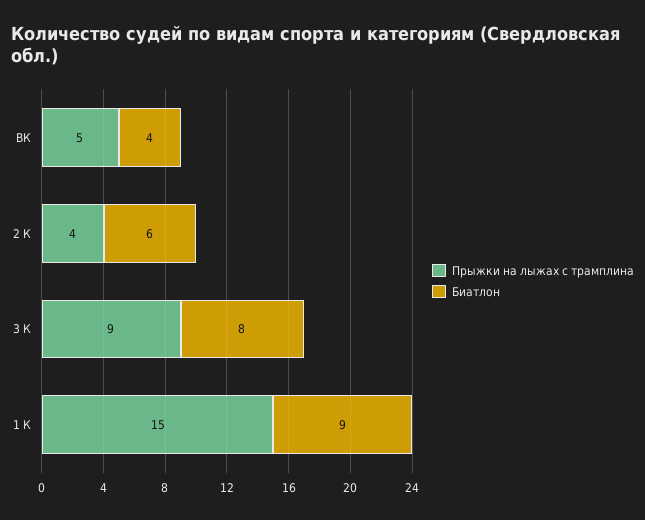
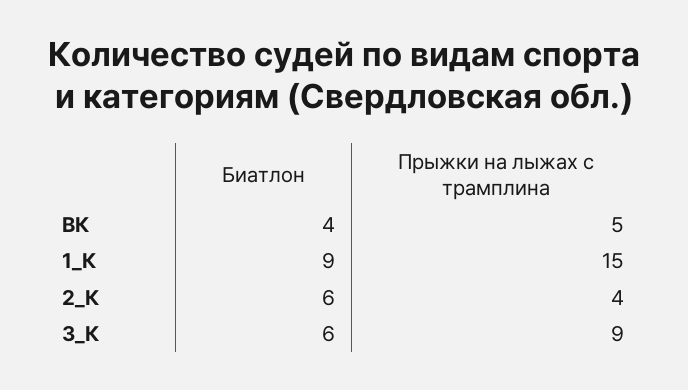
Биатлон, 3 К: 8 -> 6

